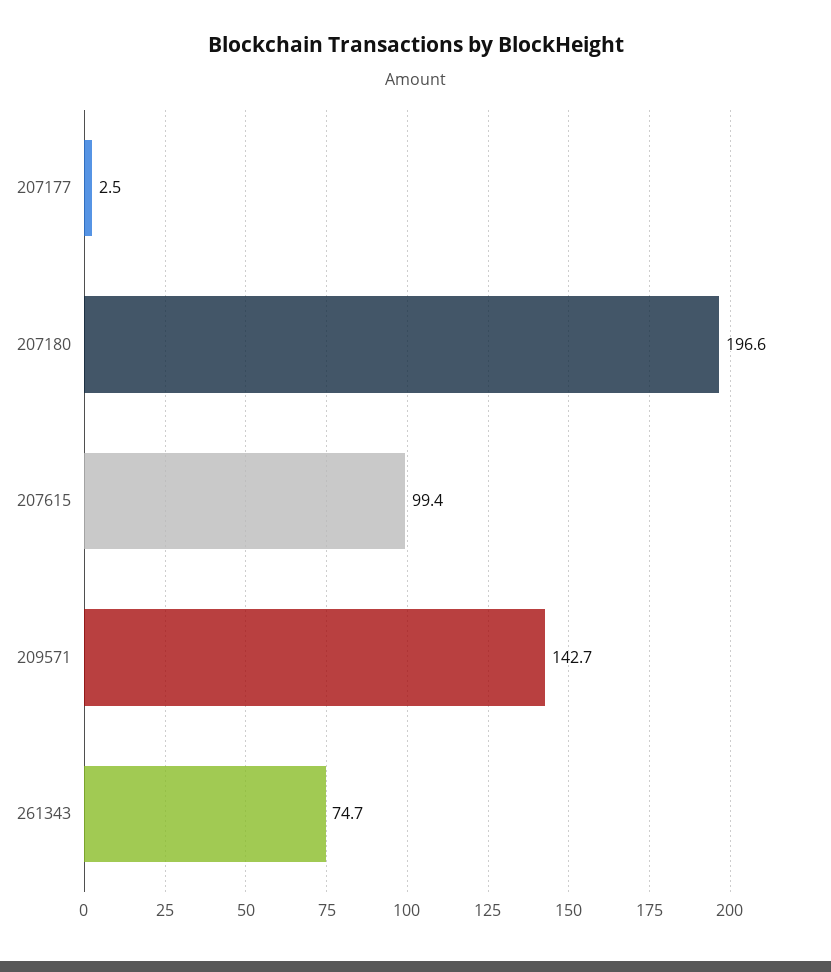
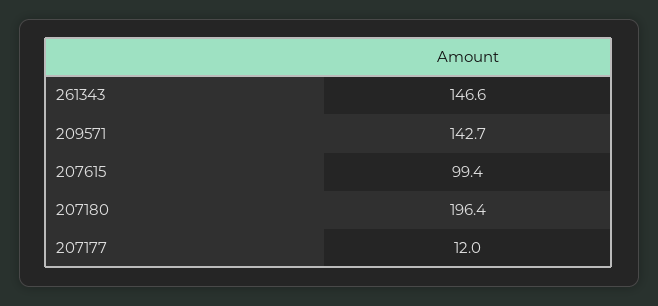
207177: 2.5 -> 12
207180: 196.6 -> 196.4
261343: 74.7 -> 146.6

